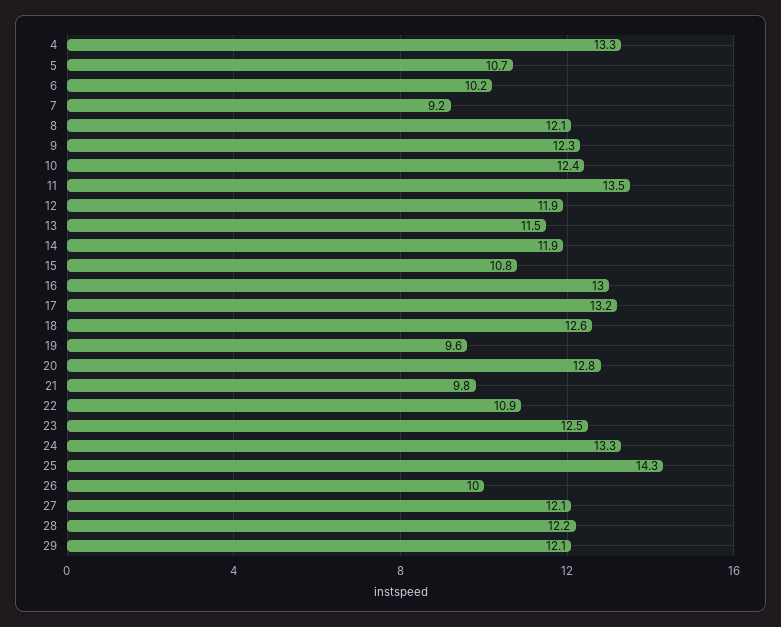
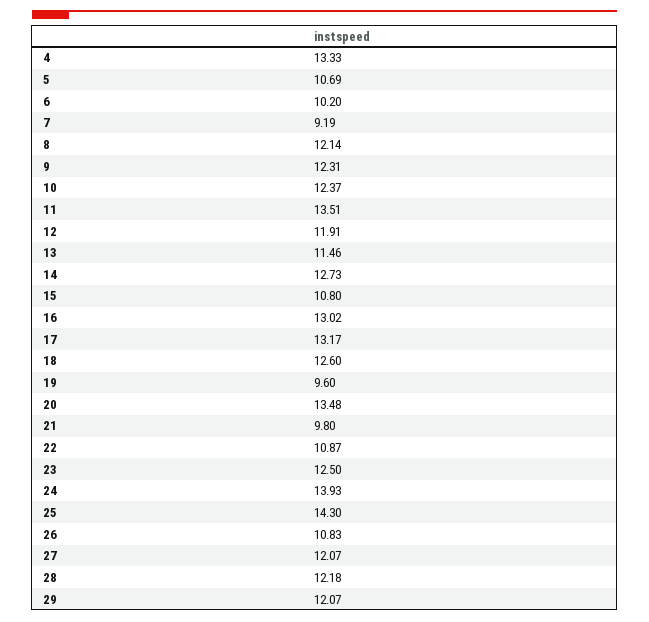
14: 11.9 -> 12.73
20: 12.8 -> 13.48
24: 13.3 -> 13.93
26: 10 -> 10.83

